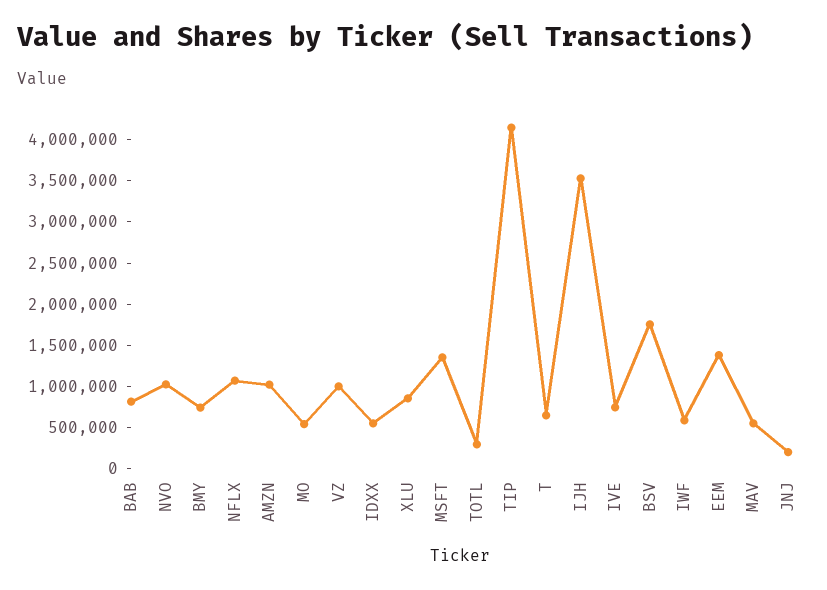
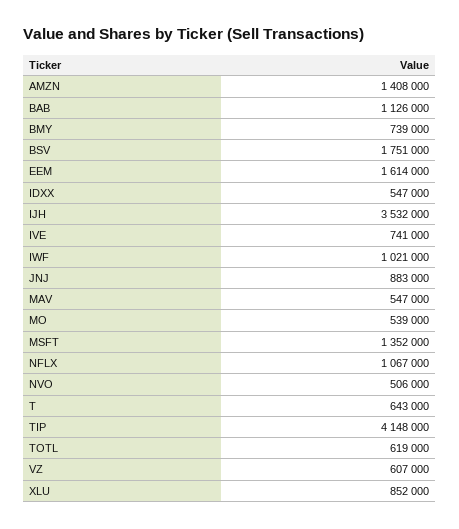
BAB: 800000 -> 1126000
NVO: 1000000 -> 506000
AMZN: 1000000 -> 1408000
VZ: 1000000 -> 607000
TOTL: 300000 -> 619000
IWF: 600000 -> 1021000
EEM: 1400000 -> 1614000
JNJ: 200000 -> 883000

